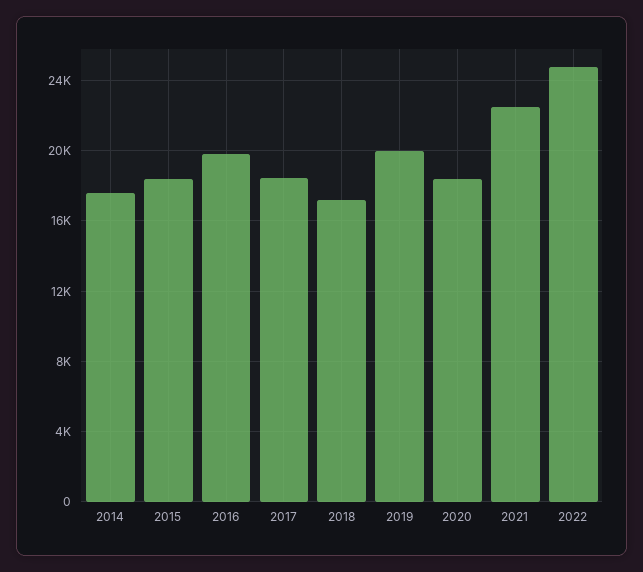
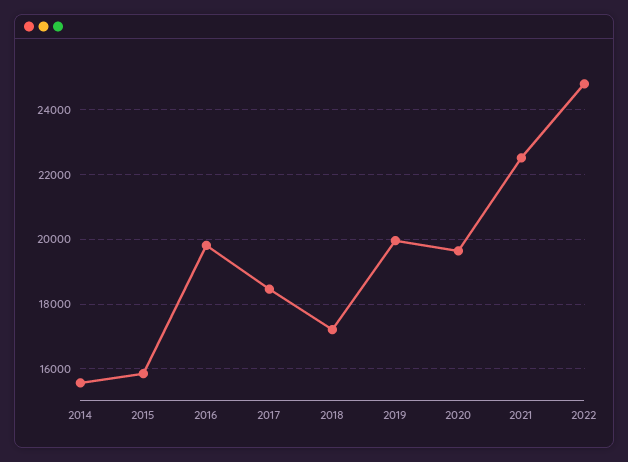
2014: 17500 -> 15600
2015: 18500 -> 15800
2020: 18500 -> 19600

